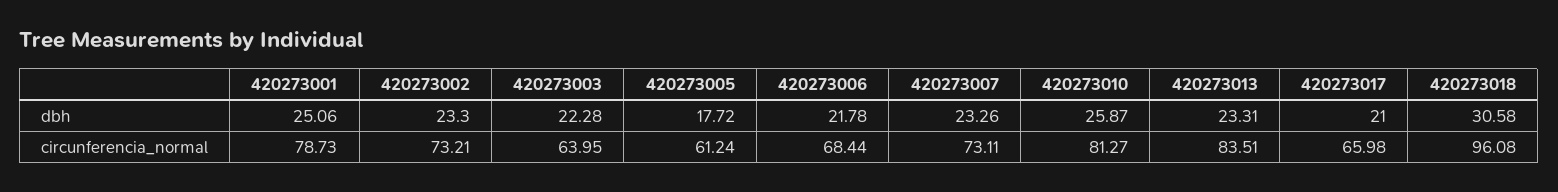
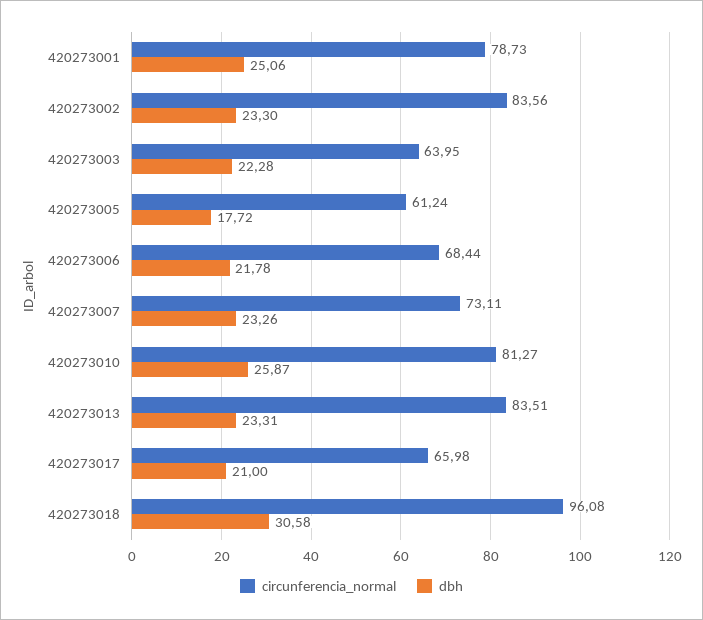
circunferencia_normal, 420273002: 73.21 -> 83.56

